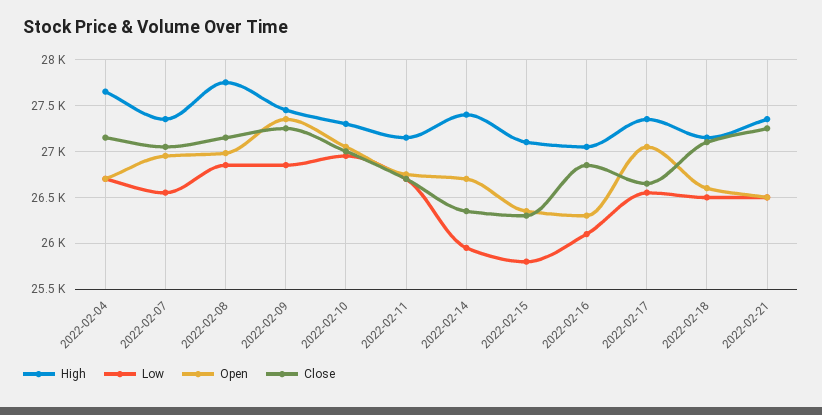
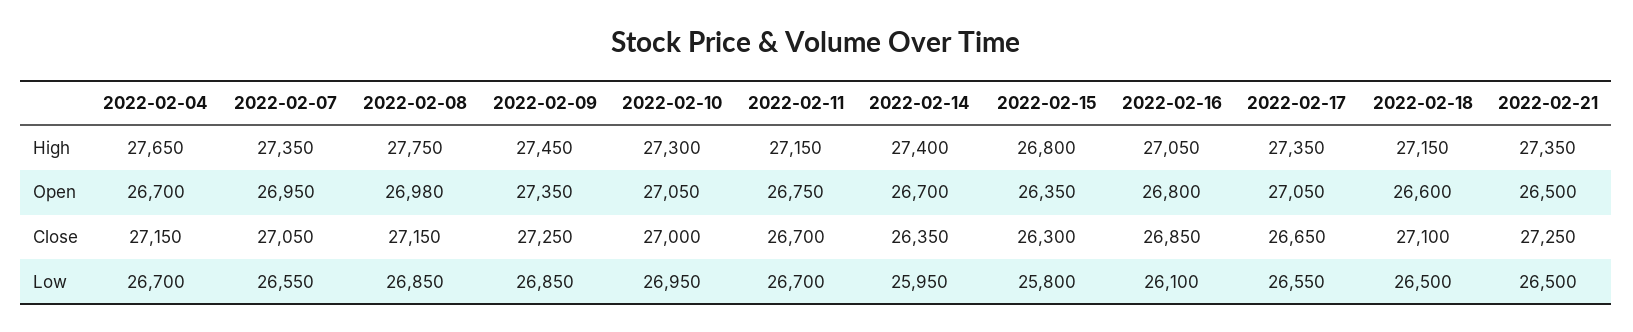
High, 2022-02-15: 27100 -> 26800
Open, 2022-02-16: 26300 -> 26800

